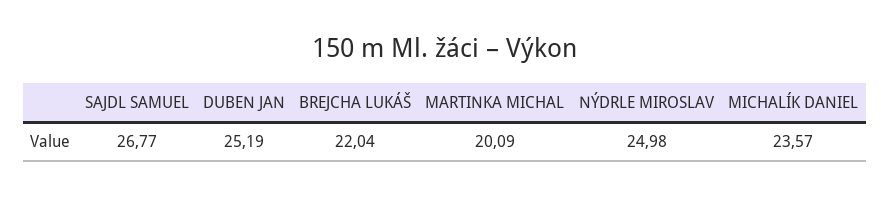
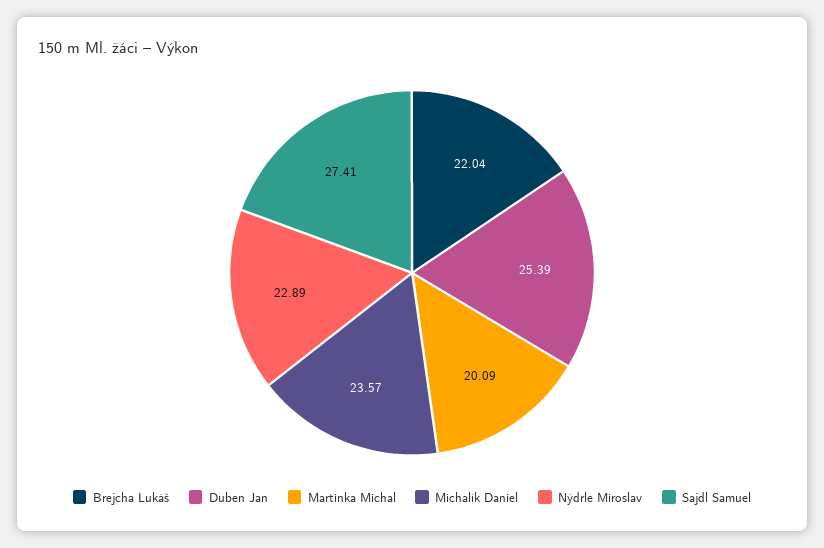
SAJDL SAMUEL: 26.77 -> 27.41
DUBEN JAN: 25.19 -> 25.39
NÝDRLE MIROSLAV: 24.98 -> 22.89

